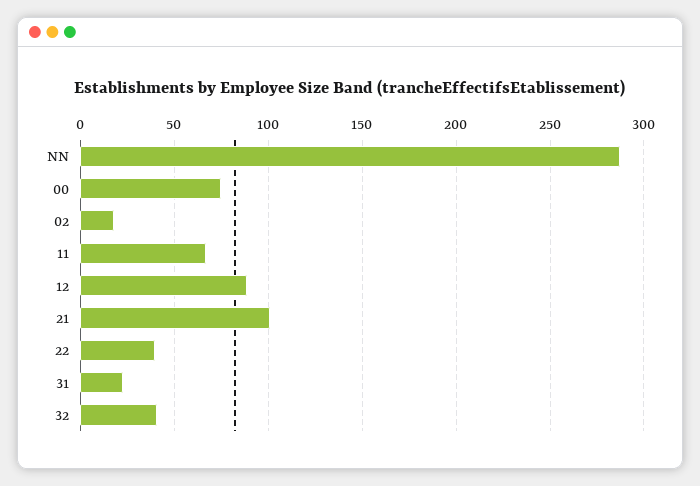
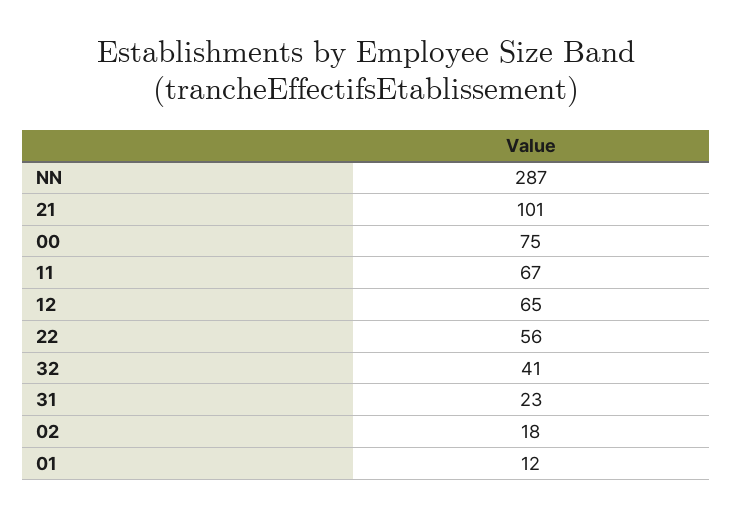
12: 90 -> 65
22: 40 -> 56
01: none -> 12

